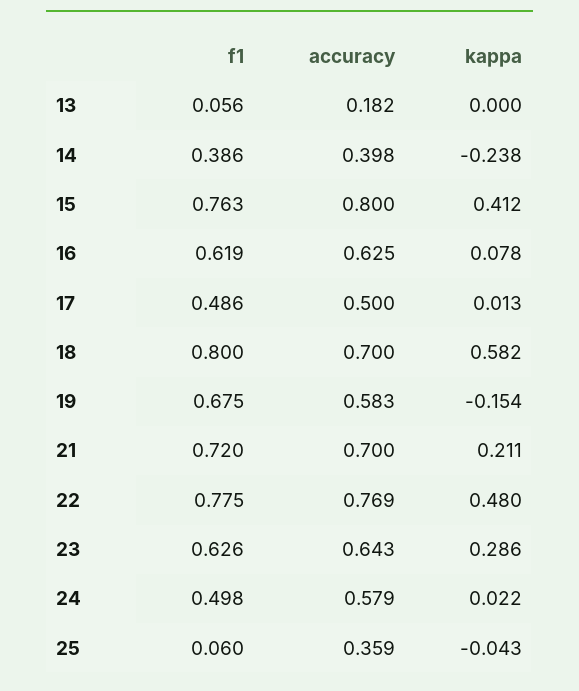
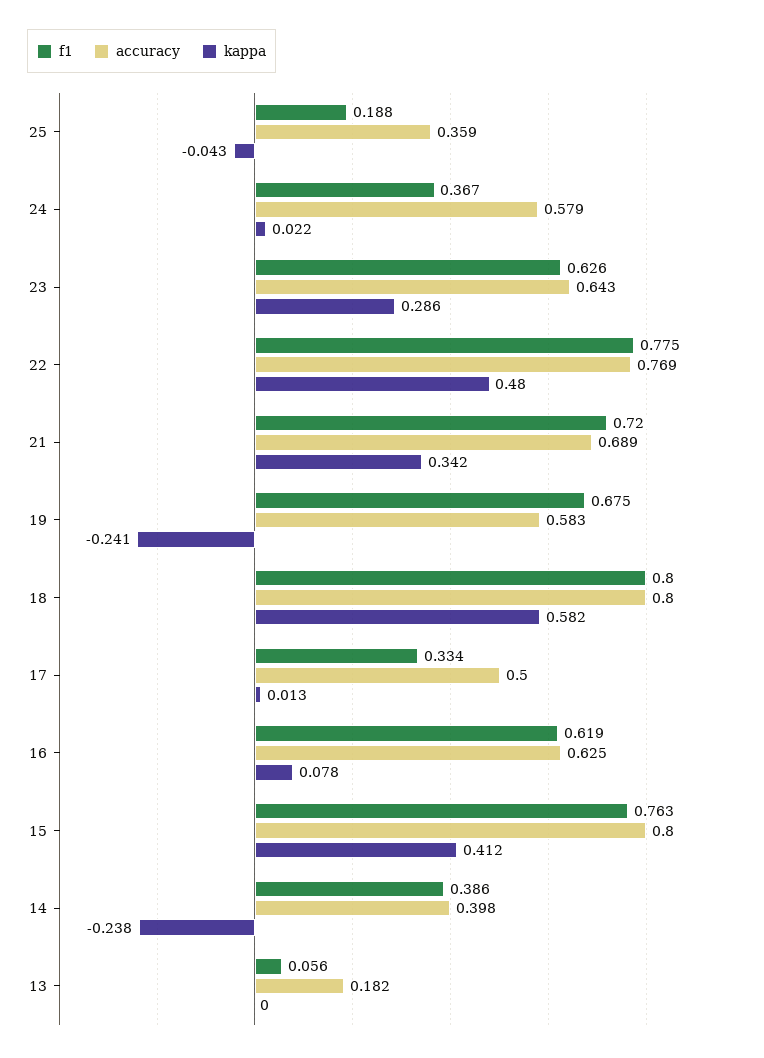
f1, 17: 0.486 -> 0.334
accuracy, 18: 0.7 -> 0.8
kappa, 19: -0.154 -> -0.241
accuracy, 21: 0.7 -> 0.689
kappa, 21: 0.211 -> 0.342
f1, 24: 0.498 -> 0.367
f1, 25: 0.06 -> 0.188

